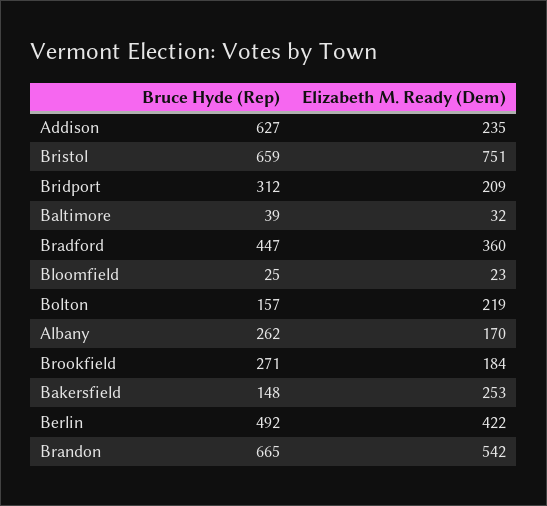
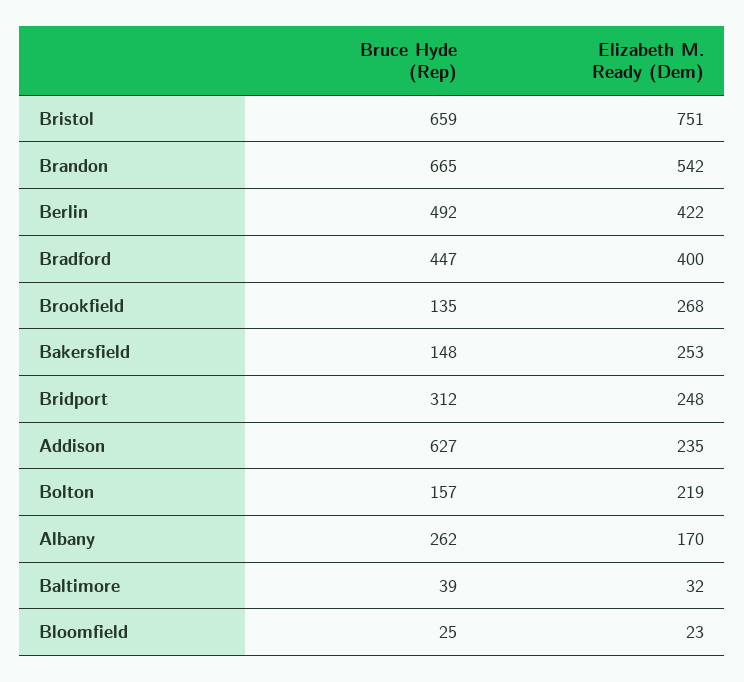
Elizabeth M. Ready (Dem), Bridport: 209 -> 248
Elizabeth M. Ready (Dem), Bradford: 360 -> 400
Bruce Hyde (Rep), Brookfield: 271 -> 135
Elizabeth M. Ready (Dem), Brookfield: 184 -> 268

